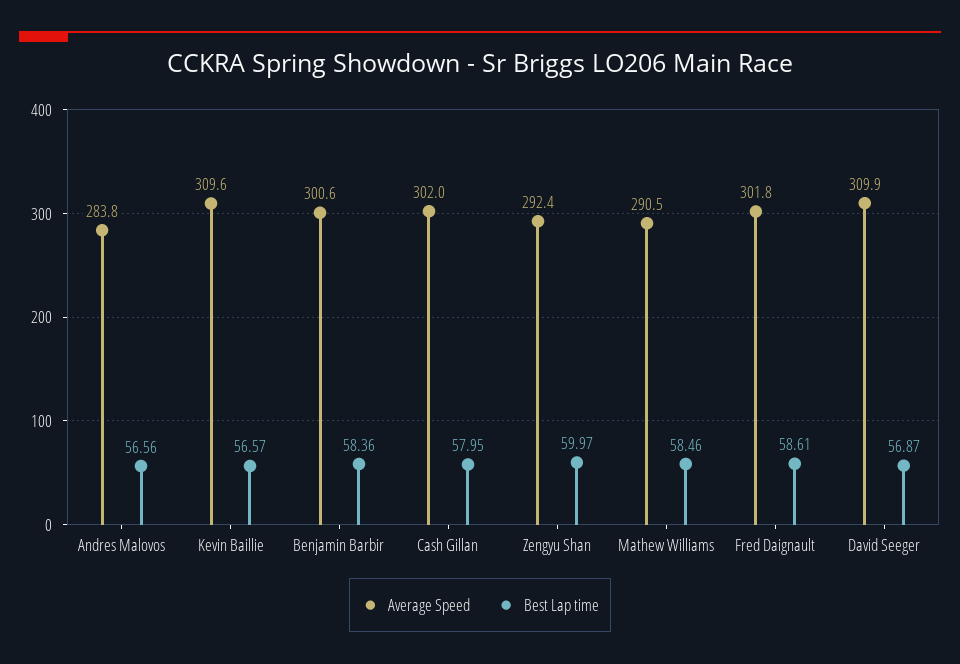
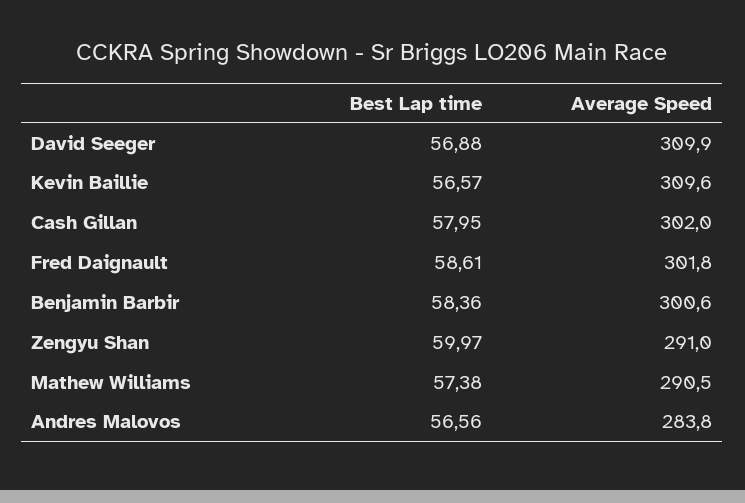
Average Speed, Zengyu Shan: 292.4 -> 291
Best Lap time, Mathew Williams: 58.46 -> 57.38
Best Lap time, David Seeger: 56.87 -> 56.88

